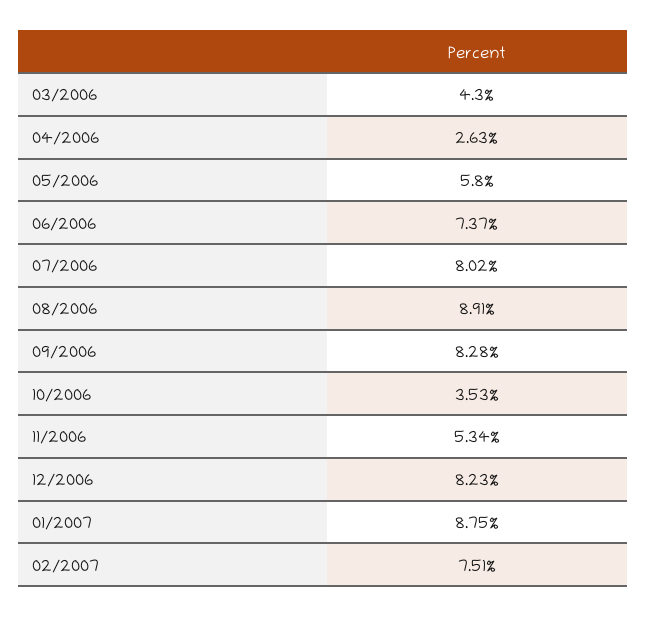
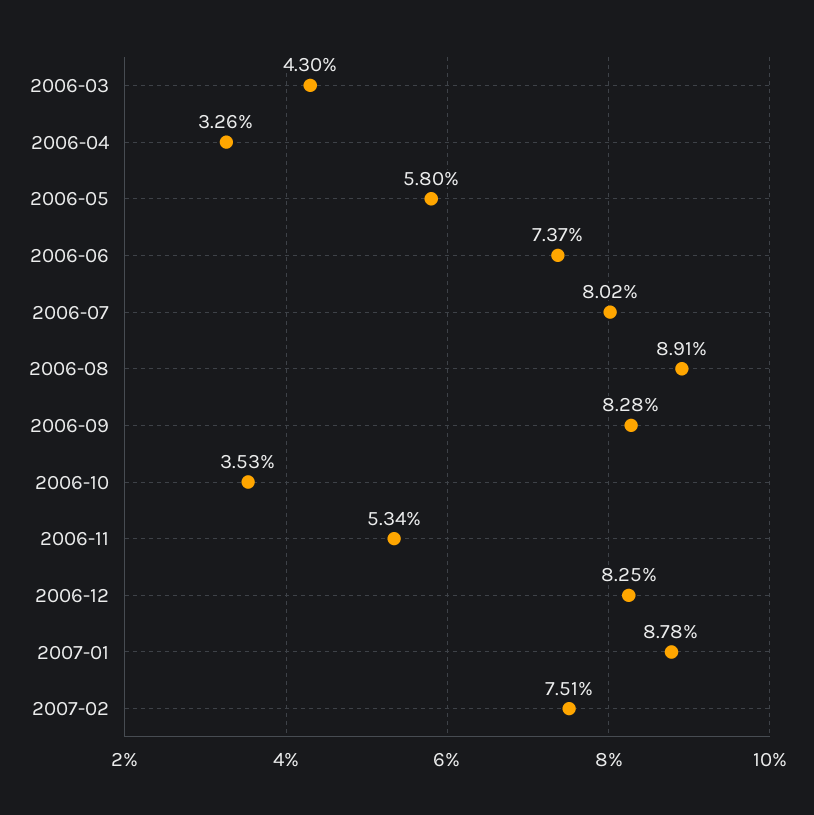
04/2006: 2.63 -> 3.26
12/2006: 8.23 -> 8.25
01/2007: 8.75 -> 8.78

